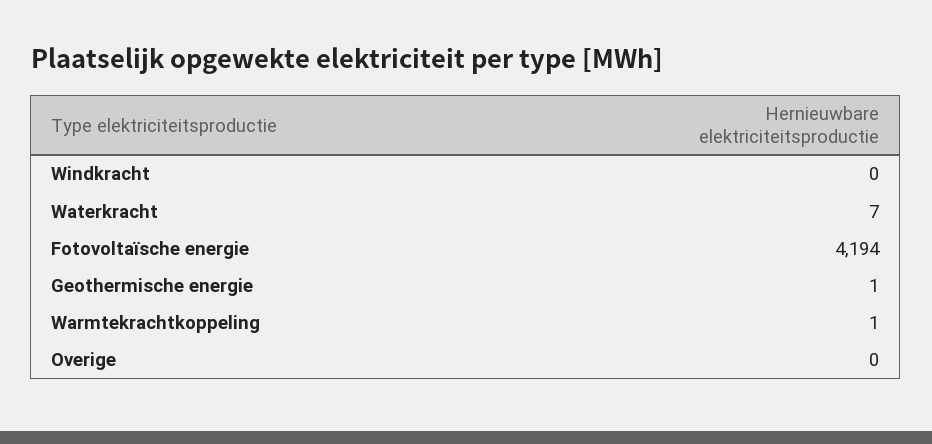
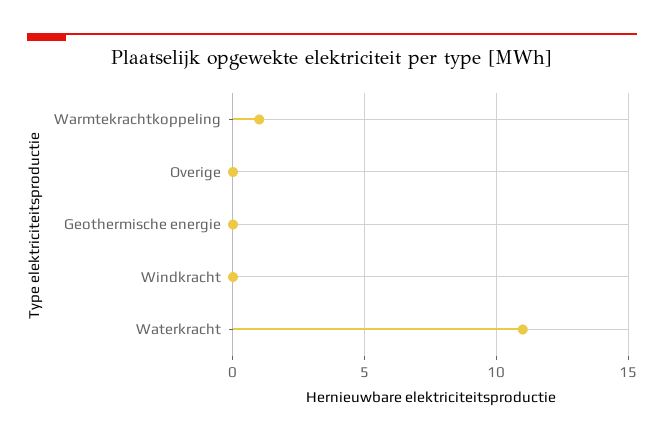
Waterkracht: 7 -> 11
Fotovoltaïsche energie: 4194 -> none
Geothermische energie: 1 -> 0

